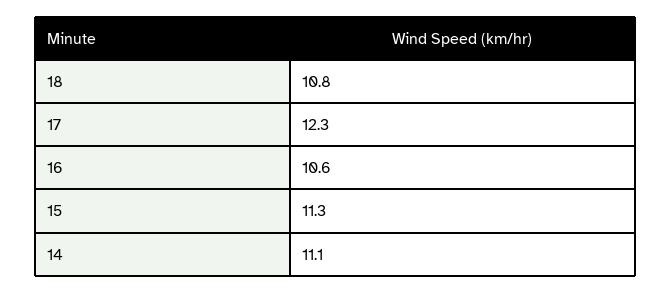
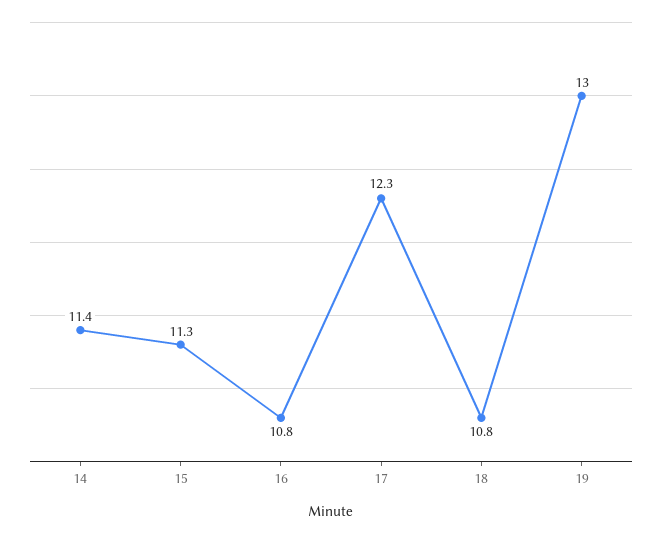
16: 10.6 -> 10.8
14: 11.1 -> 11.4
19: none -> 13

